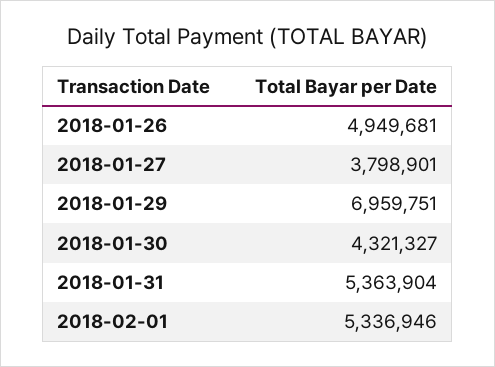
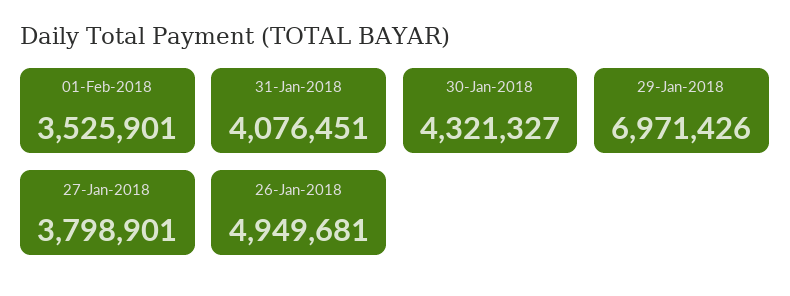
2018-01-29: 6959751 -> 6971426
2018-01-31: 5363904 -> 4076451
2018-02-01: 5336946 -> 3525901

